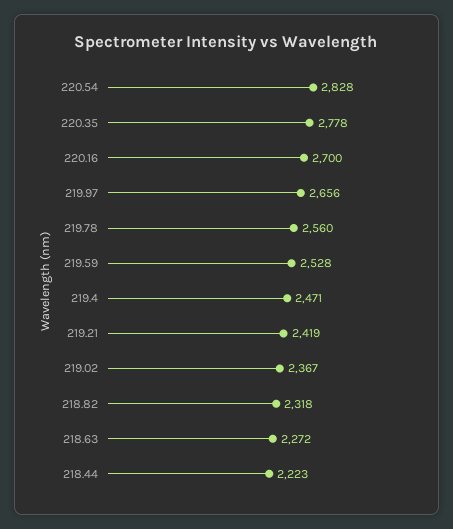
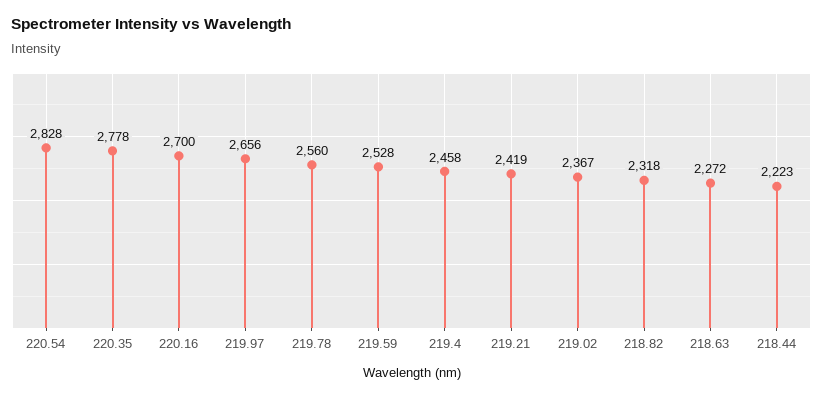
219.4: 2471 -> 2458

